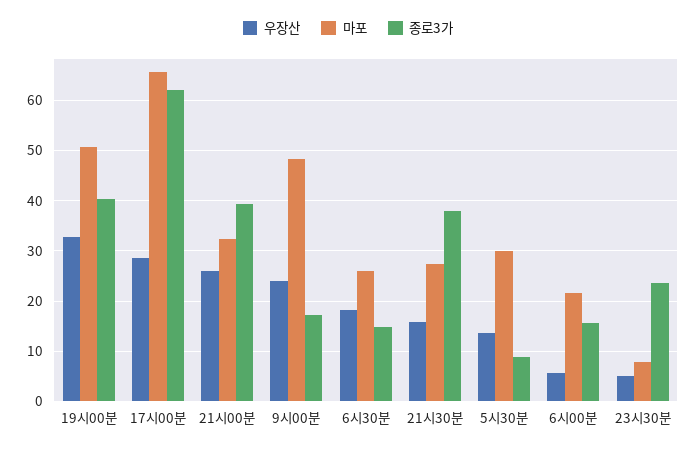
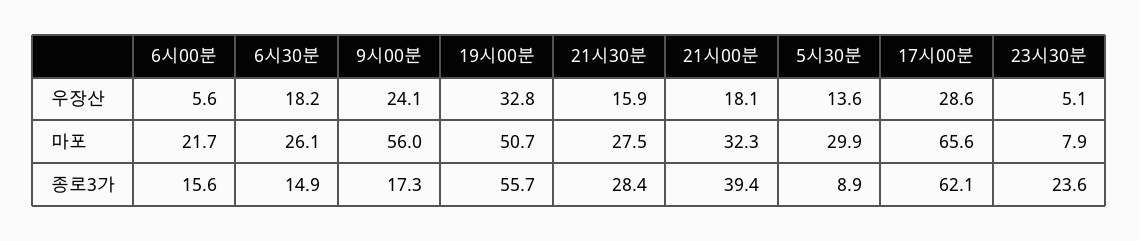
종로3가, 19시00분: 40 -> 55.7
우장산, 21시00분: 26 -> 18.1
마포, 9시00분: 48 -> 56
종로3가, 21시30분: 38 -> 28.4

